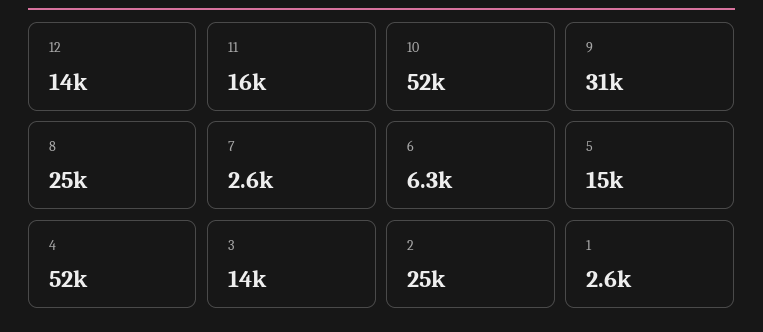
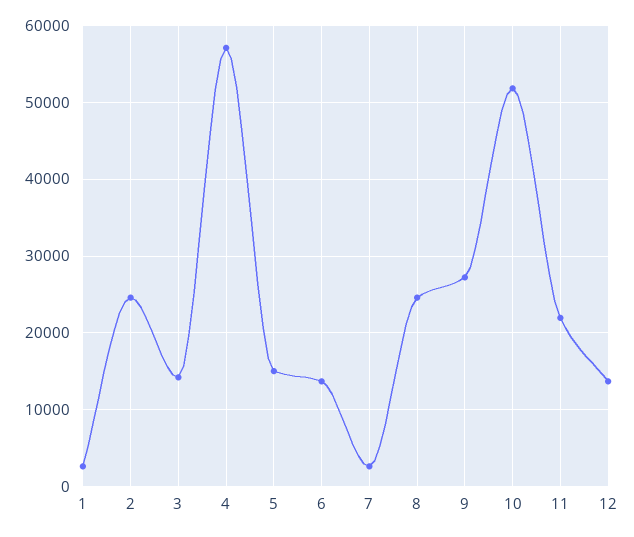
11: 16000 -> 22000
9: 31000 -> 27000
6: 6300 -> 14000
4: 52000 -> 57000

